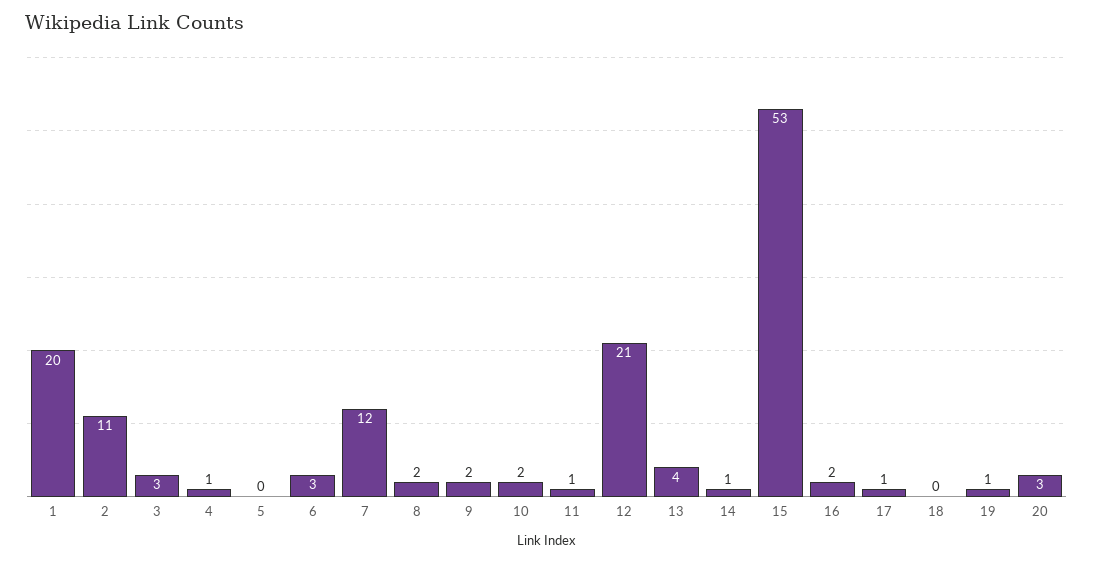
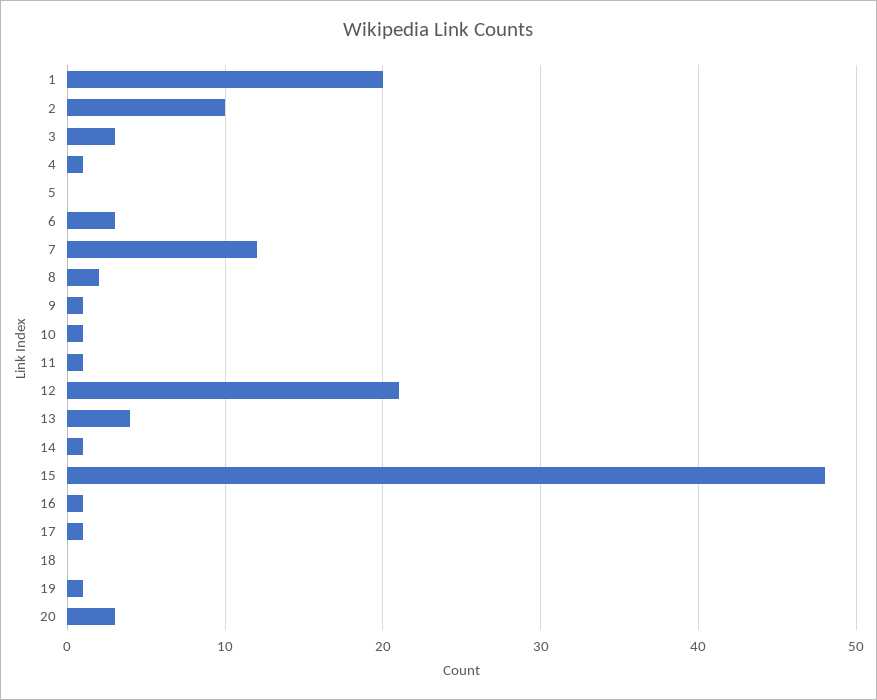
2: 11 -> 10
9: 2 -> 1
10: 2 -> 1
15: 53 -> 48
16: 2 -> 1

